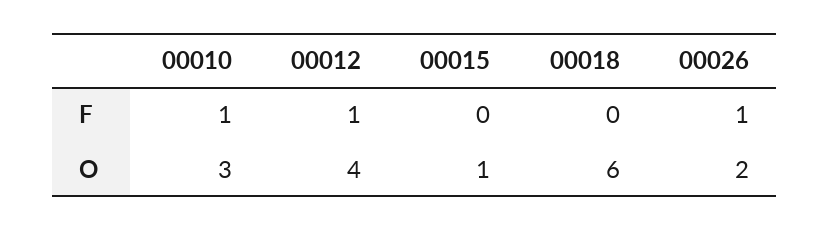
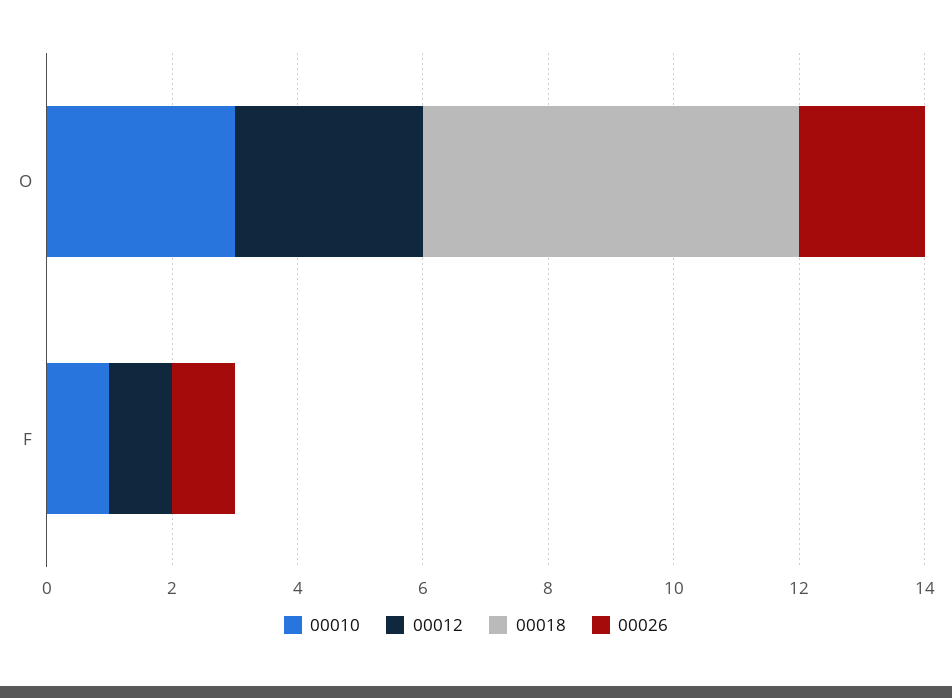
00015, F: 0 -> none
00012, O: 4 -> 3
00015, O: 1 -> none

